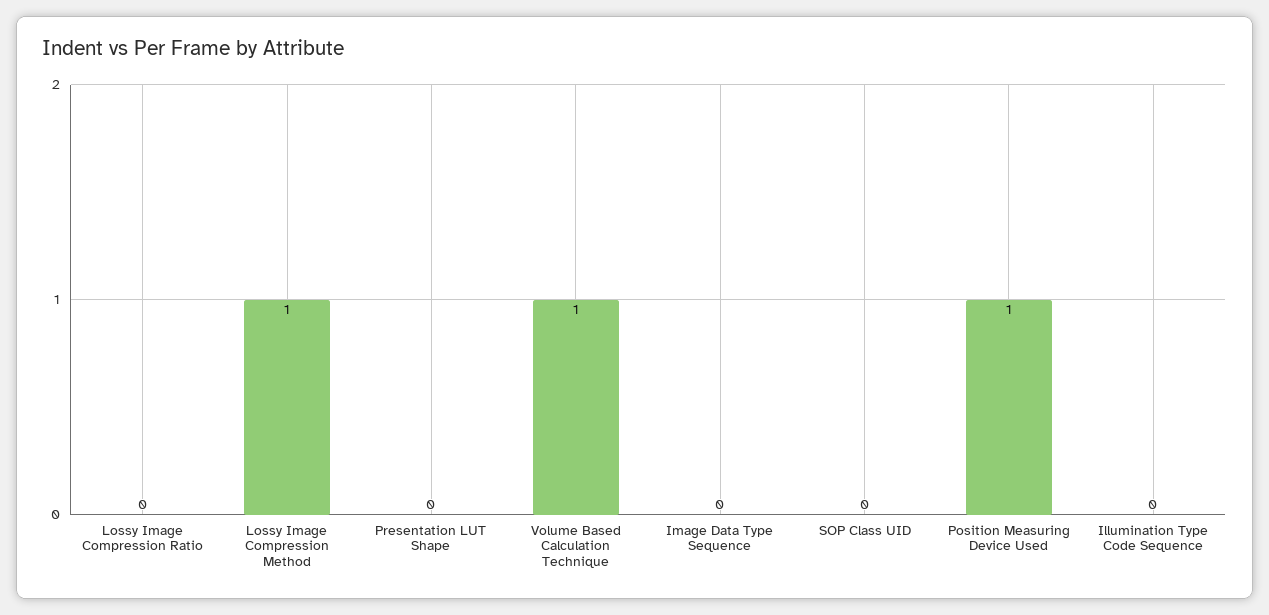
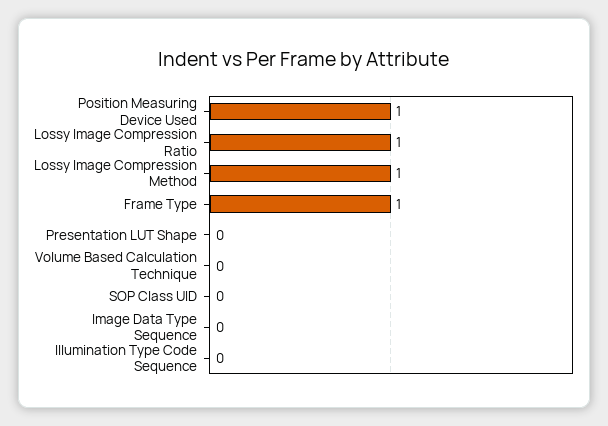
Lossy Image Compression Ratio: 0 -> 1
Volume Based Calculation Technique: 1 -> 0
Frame Type: none -> 1

